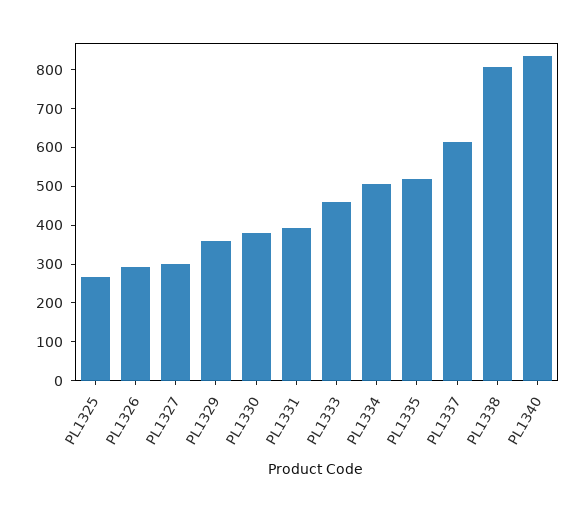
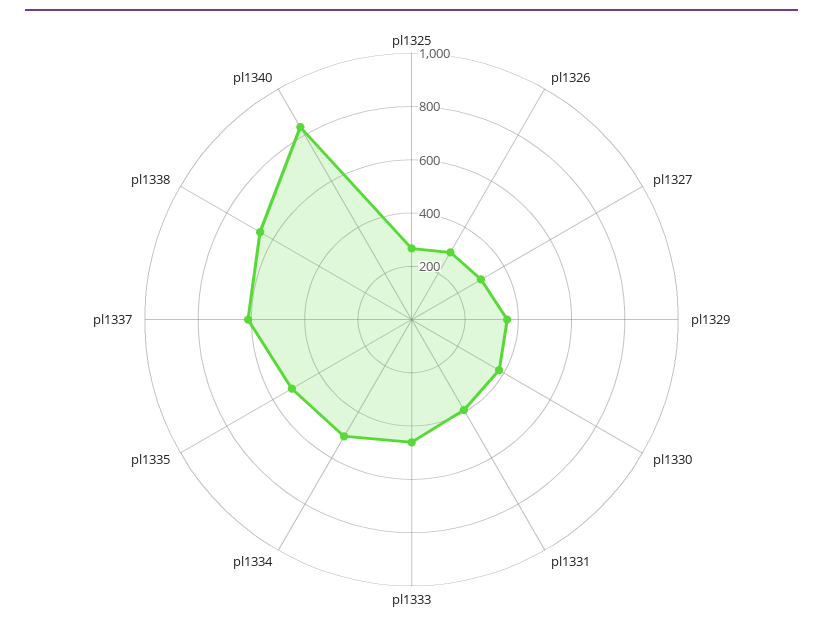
PL1338: 800 -> 650

